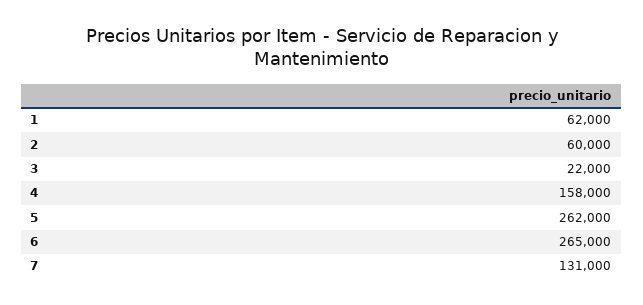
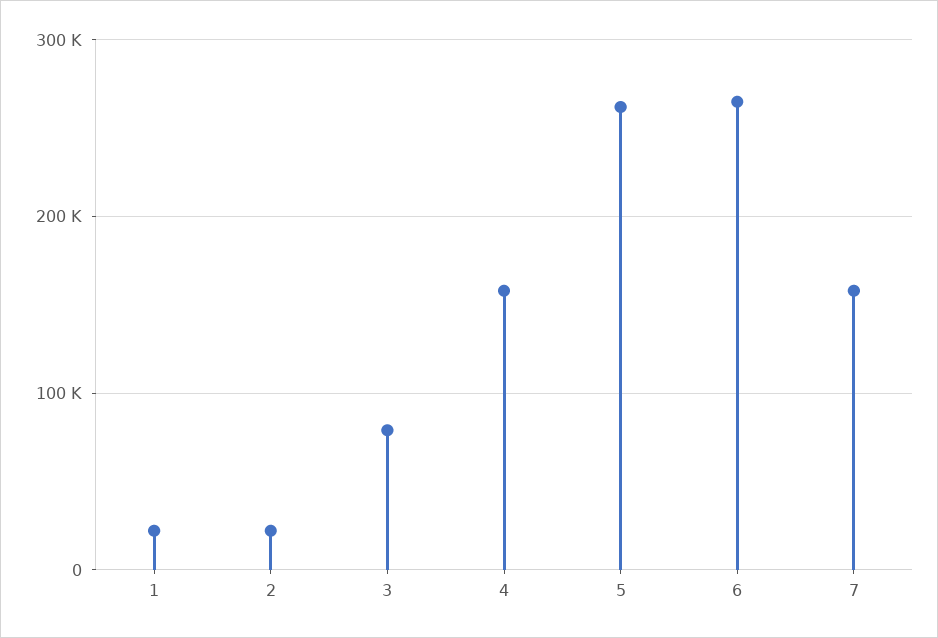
1: 62000 -> 20000
2: 60000 -> 20000
3: 22000 -> 80000
7: 131000 -> 160000

